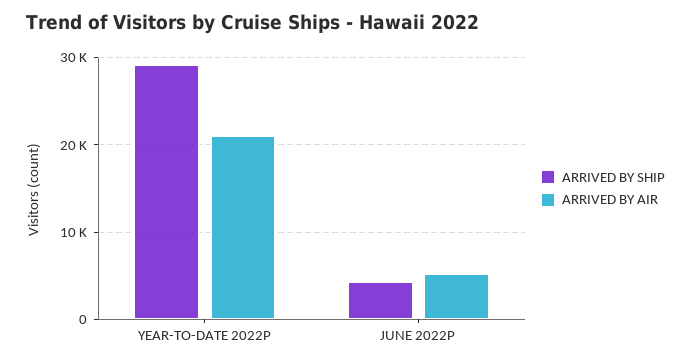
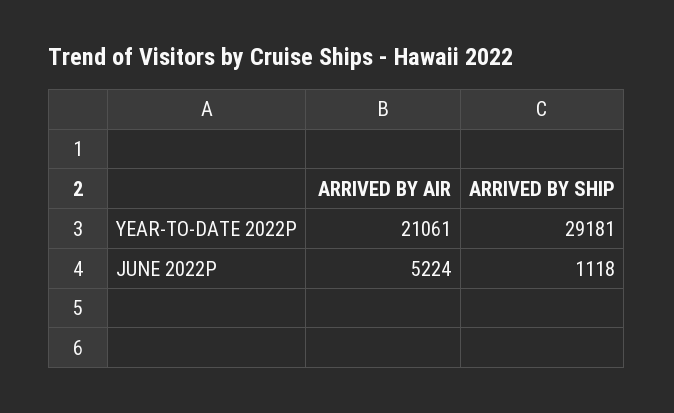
ARRIVED BY SHIP, JUNE 2022P: 4000 -> 1118

